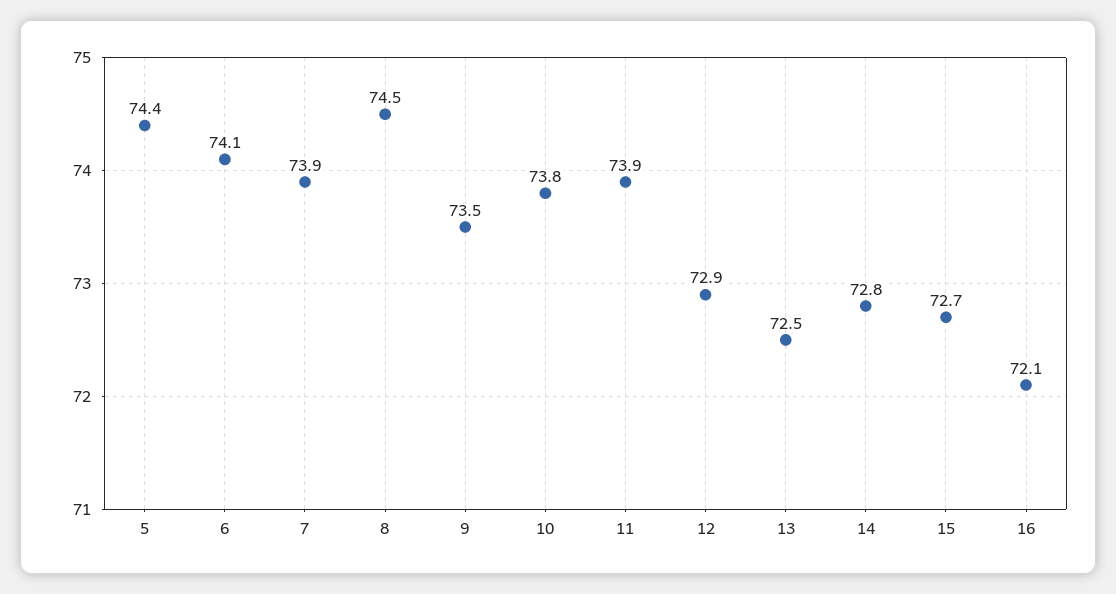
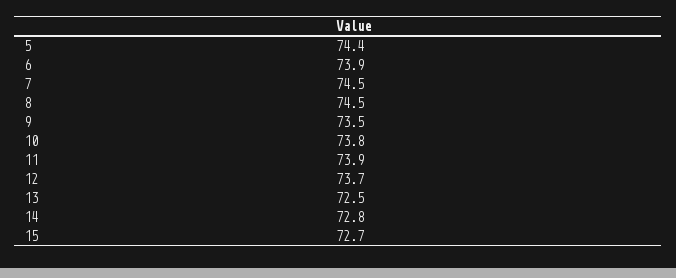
6: 74.1 -> 73.9
7: 73.9 -> 74.5
12: 72.9 -> 73.7
16: 72.1 -> none

